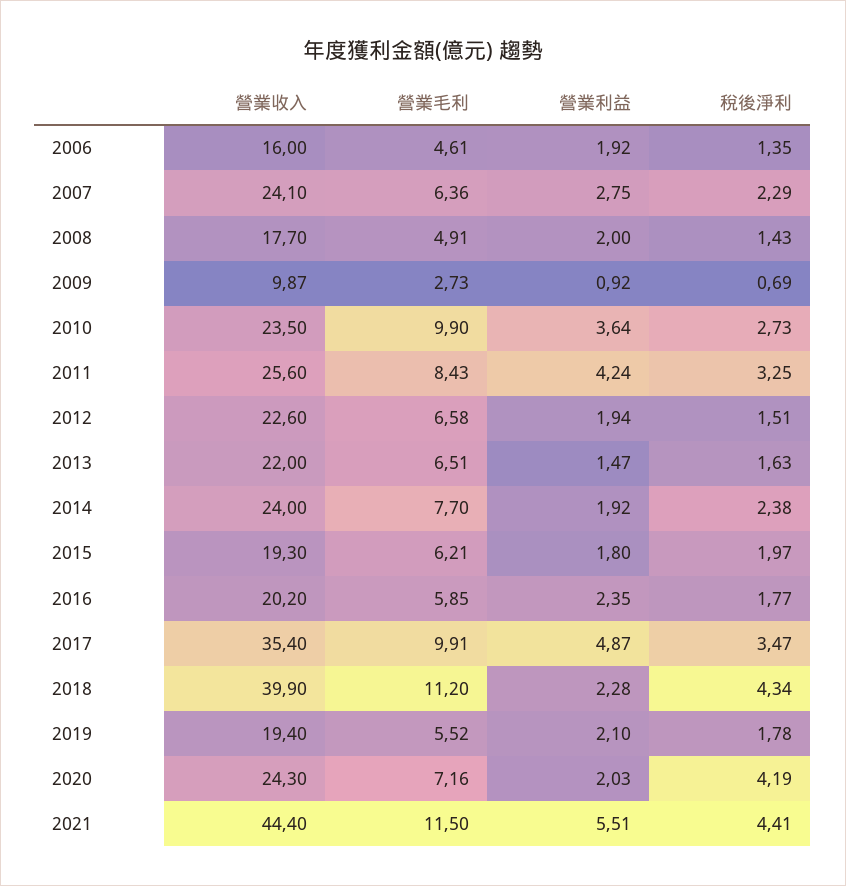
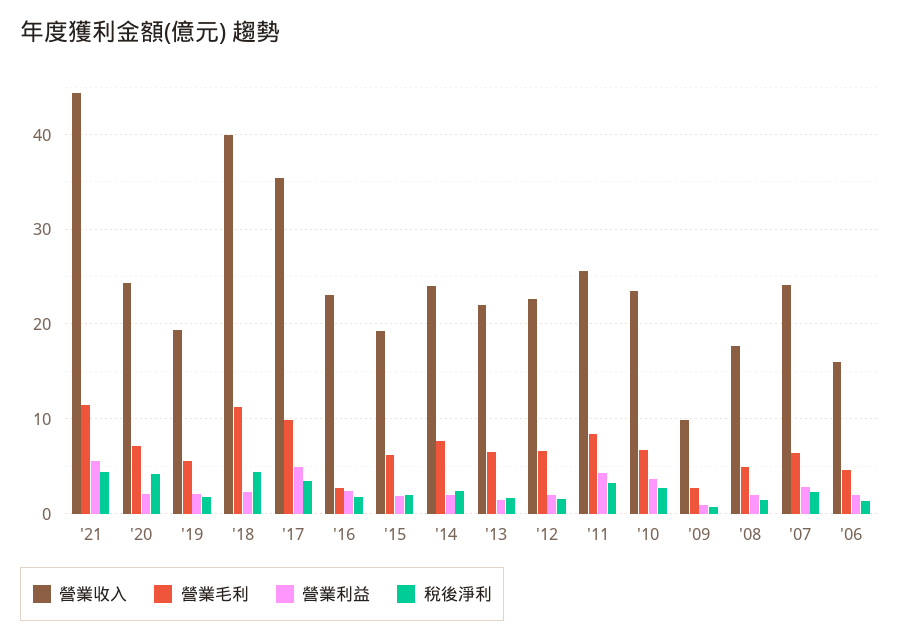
營業毛利, 2010: 9.9 -> 7
營業收入, 2016: 20.2 -> 23
營業毛利, 2016: 5.85 -> 3

